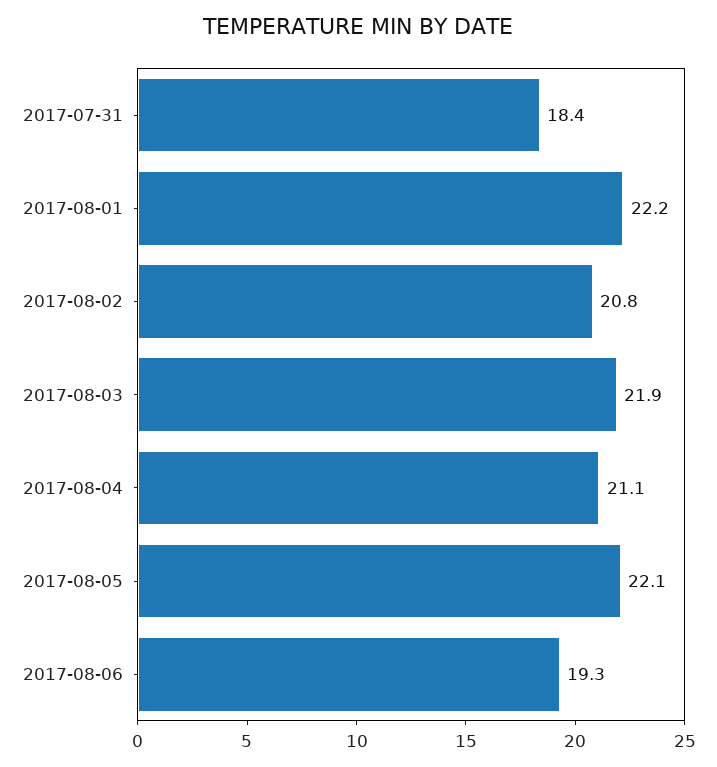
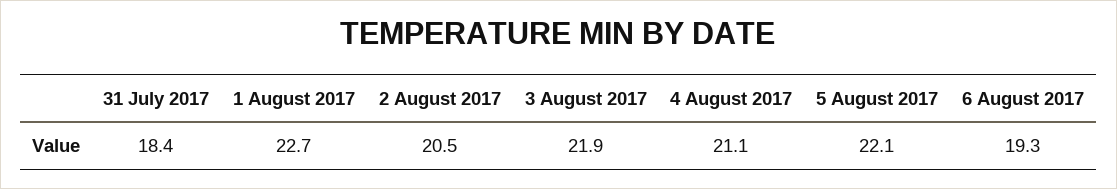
2017-08-01: 22.2 -> 22.7
2017-08-02: 20.8 -> 20.5

